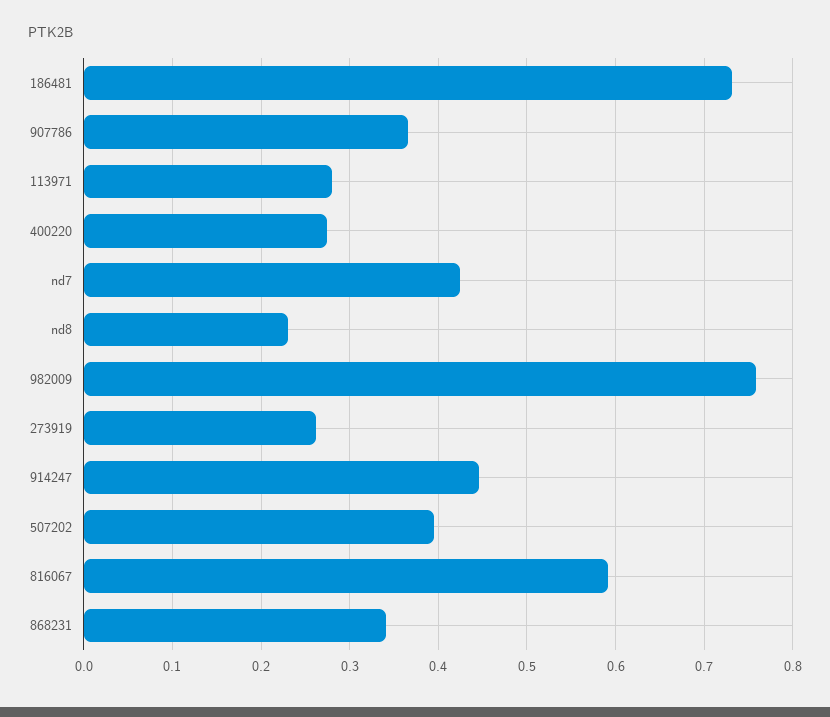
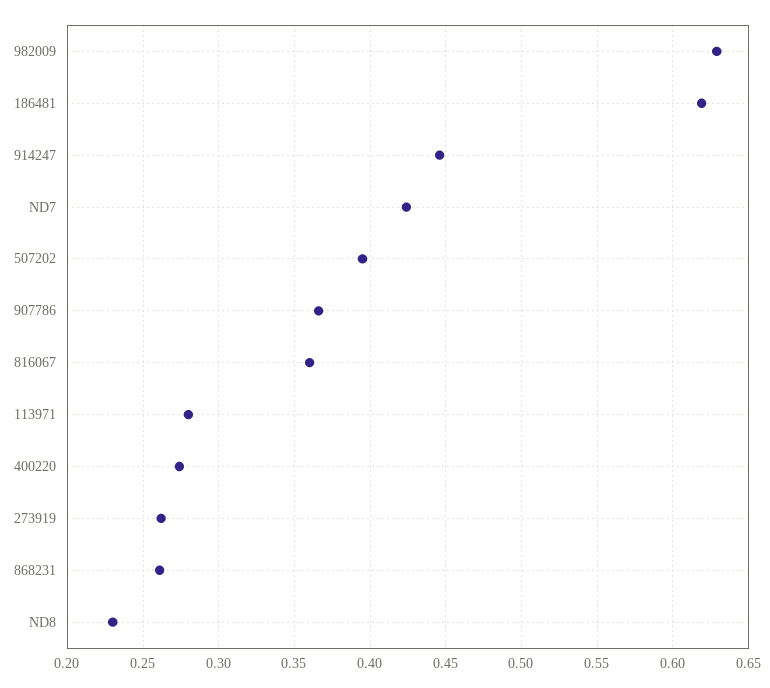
186481: 0.73 -> 0.62
982009: 0.76 -> 0.63
816067: 0.59 -> 0.36
868231: 0.34 -> 0.26

